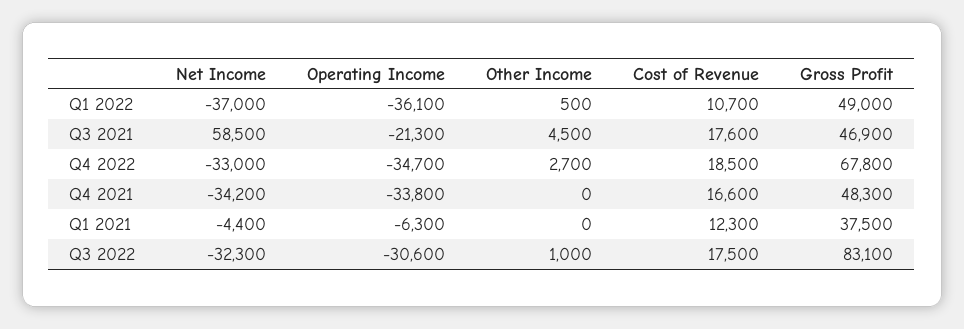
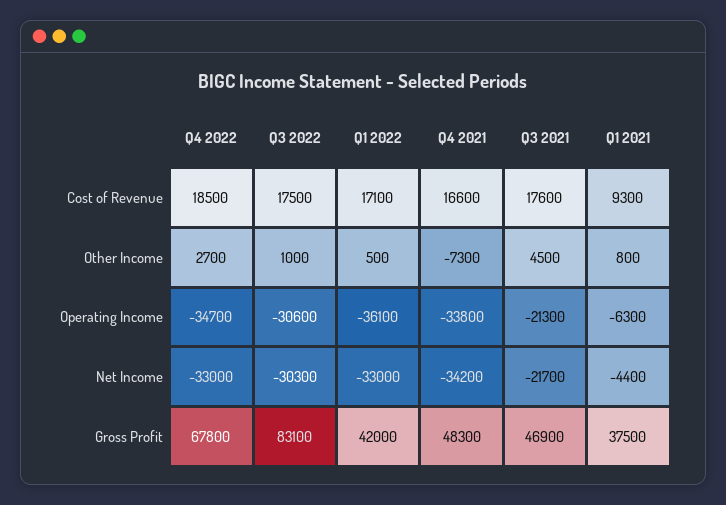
Net Income, Q1 2022: -37000 -> -33000
Cost of Revenue, Q1 2022: 10700 -> 17100
Gross Profit, Q1 2022: 49000 -> 42000
Net Income, Q3 2021: 58500 -> -21700
Other Income, Q4 2021: 0 -> -7300
Other Income, Q1 2021: 0 -> 800
Cost of Revenue, Q1 2021: 12300 -> 9300
Net Income, Q3 2022: -32300 -> -30300

